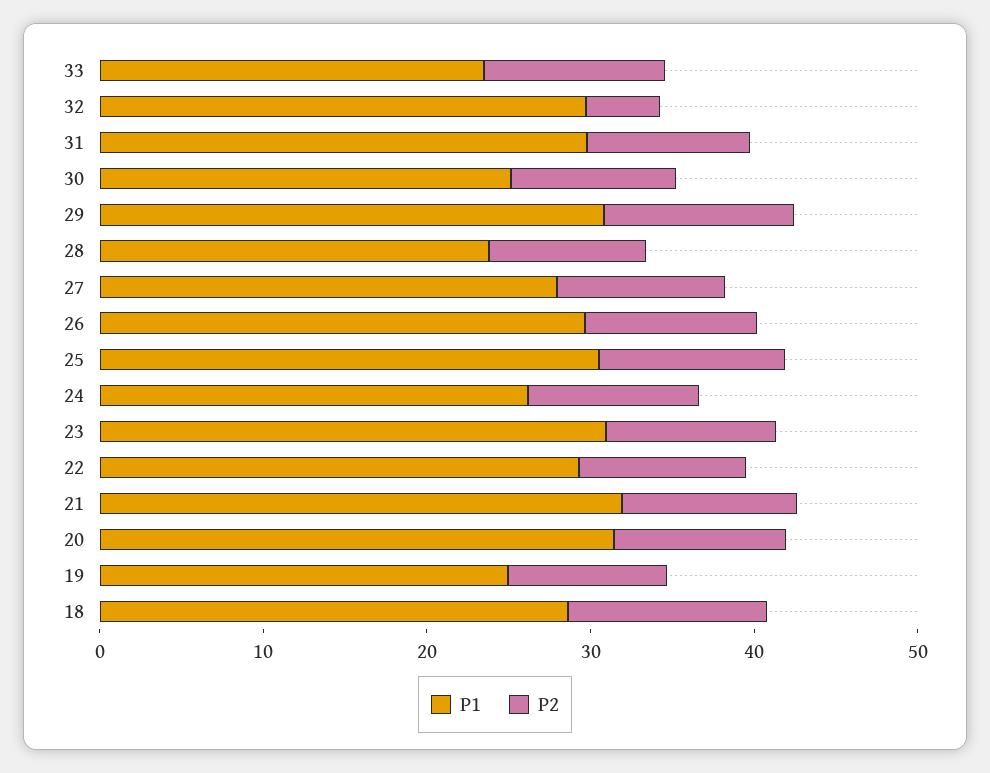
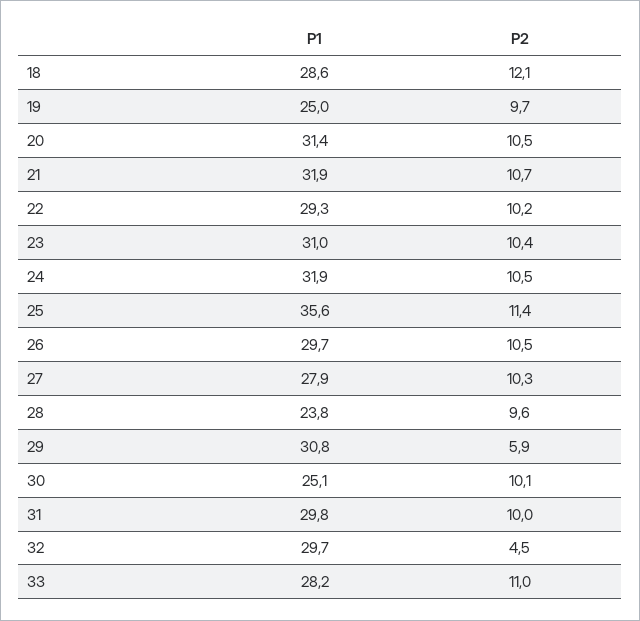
P1, 33: 24 -> 28.2
P2, 29: 12 -> 5.9
P1, 25: 30 -> 35.6
P1, 24: 26 -> 31.9

